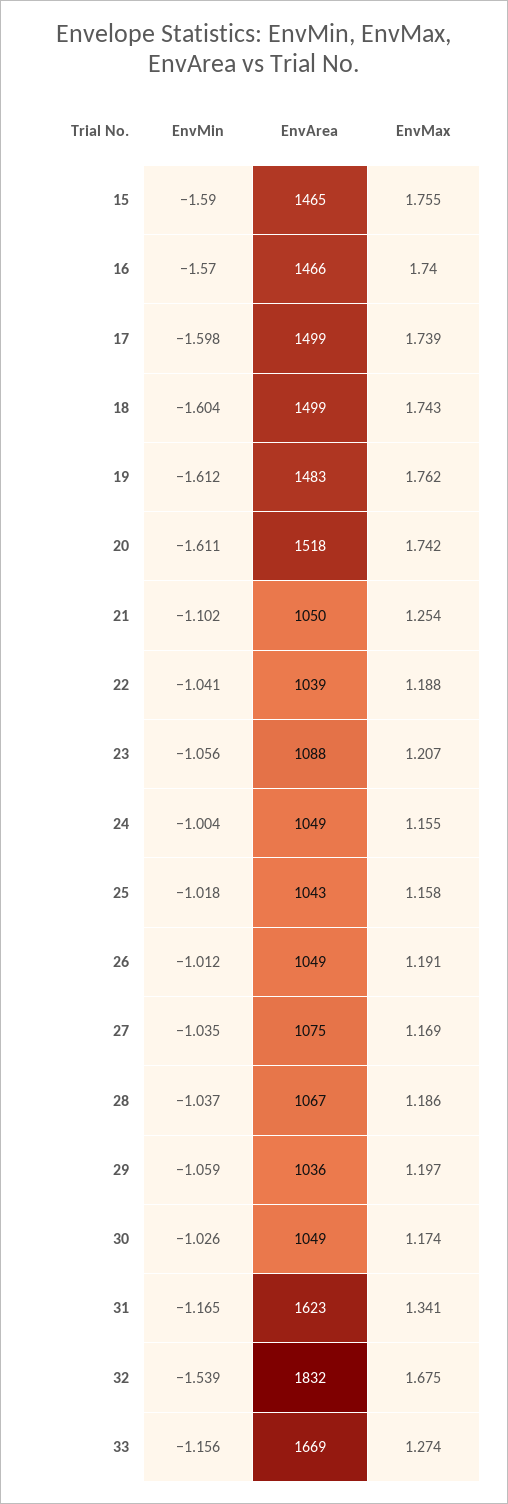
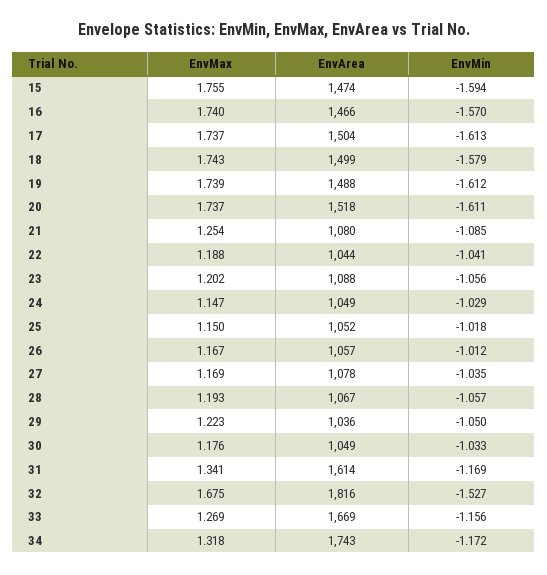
EnvMin, 15: -1.59 -> -1.594
EnvArea, 15: 1465 -> 1474
EnvMin, 17: -1.598 -> -1.613
EnvArea, 17: 1499 -> 1504
EnvMax, 17: 1.739 -> 1.737
EnvMin, 18: -1.604 -> -1.579
EnvArea, 19: 1483 -> 1488
EnvMax, 19: 1.762 -> 1.739
EnvMax, 20: 1.742 -> 1.737
EnvMin, 21: -1.102 -> -1.085
EnvArea, 21: 1050 -> 1080
EnvArea, 22: 1039 -> 1044
EnvMax, 23: 1.207 -> 1.202
EnvMin, 24: -1.004 -> -1.029
EnvMax, 24: 1.155 -> 1.147
EnvArea, 25: 1043 -> 1052
EnvMax, 25: 1.158 -> 1.15
EnvArea, 26: 1049 -> 1057
EnvMax, 26: 1.191 -> 1.167
EnvArea, 27: 1075 -> 1078
EnvMin, 28: -1.037 -> -1.057
EnvMax, 28: 1.186 -> 1.193
EnvMin, 29: -1.059 -> -1.05
EnvMax, 29: 1.197 -> 1.223
EnvMin, 30: -1.026 -> -1.033
EnvMax, 30: 1.174 -> 1.176
EnvMin, 31: -1.165 -> -1.169
EnvArea, 31: 1623 -> 1614
EnvMin, 32: -1.539 -> -1.527
EnvArea, 32: 1832 -> 1816
EnvMax, 33: 1.274 -> 1.269
EnvMax, 34: none -> 1.318
EnvArea, 34: none -> 1743
EnvMin, 34: none -> -1.172

